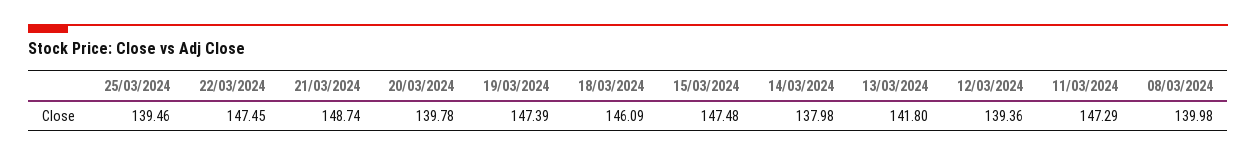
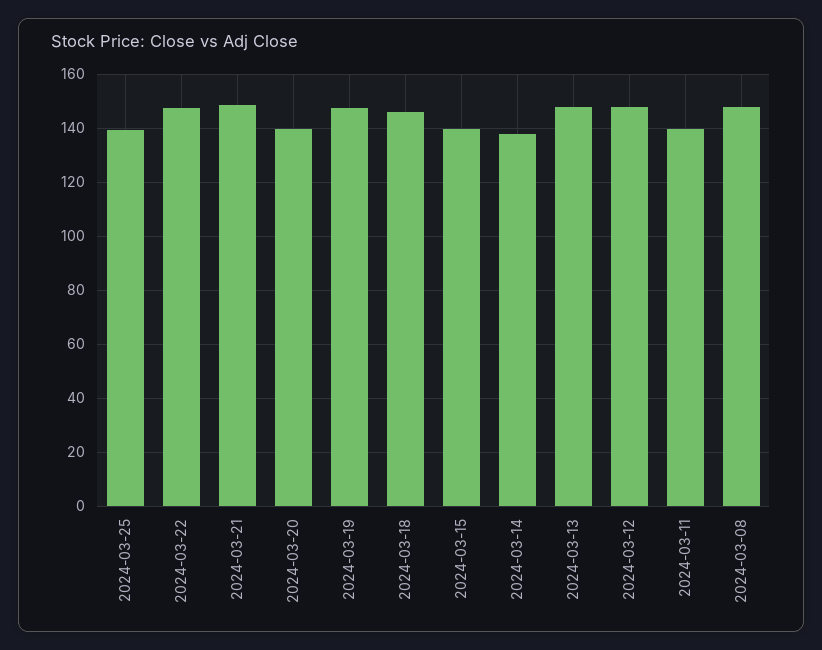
15/03/2024: 147.48 -> 140
13/03/2024: 141.8 -> 147.5
12/03/2024: 139.36 -> 147.5
11/03/2024: 147.29 -> 140
08/03/2024: 139.98 -> 147.5

